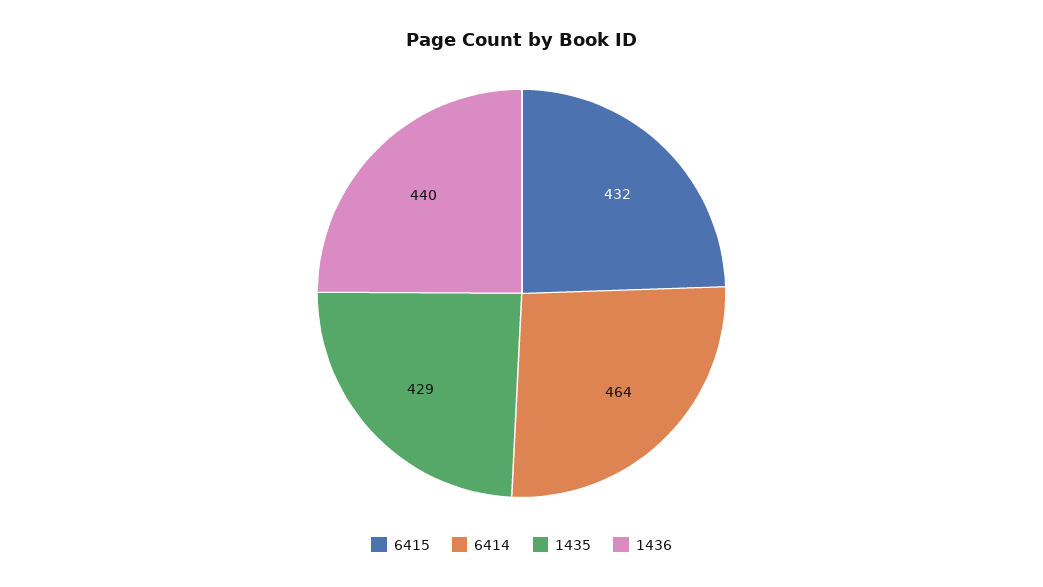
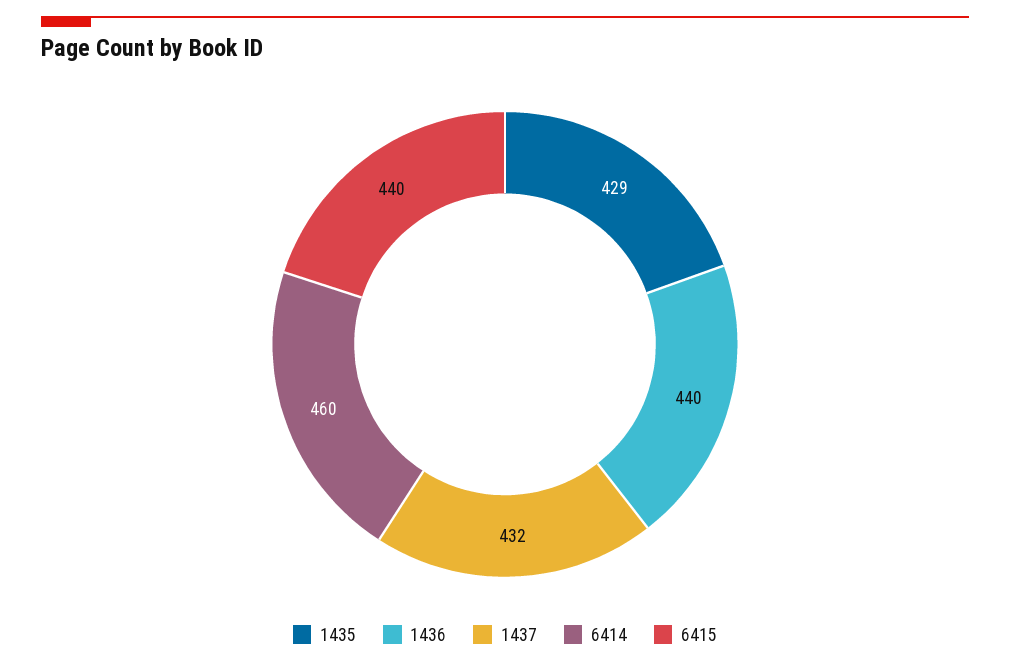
6415: 432 -> 440
6414: 464 -> 460
1437: none -> 432

